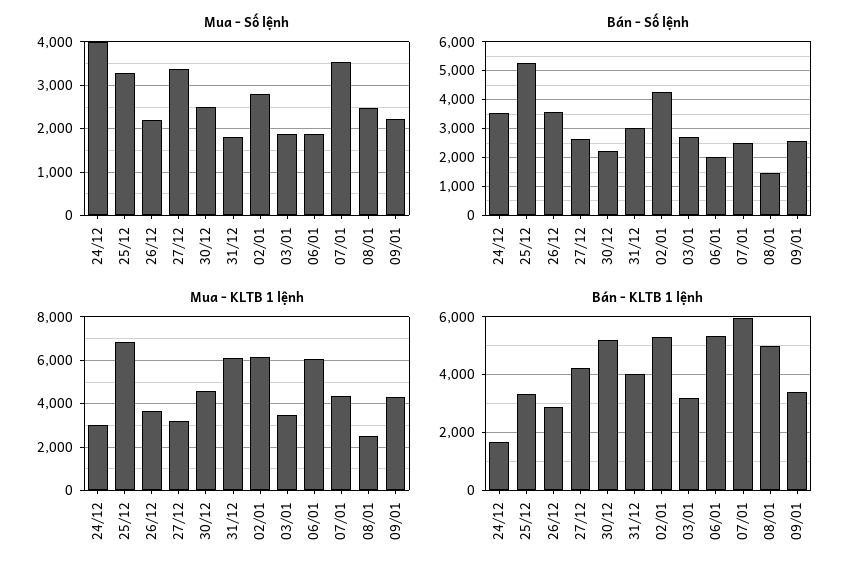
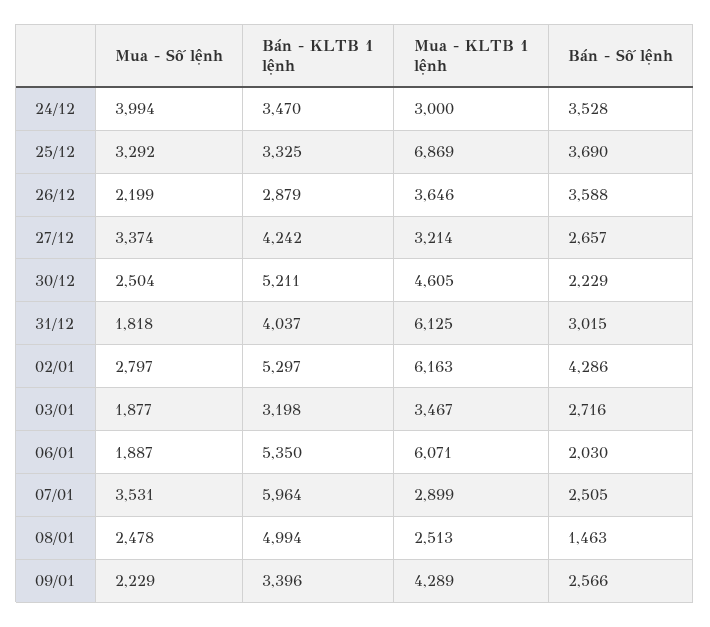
Bán - Số lệnh, 25/12: 5250 -> 3690
Mua - KLTB 1 lệnh, 07/01: 4500 -> 2899
Bán - KLTB 1 lệnh, 24/12: 1750 -> 3470

